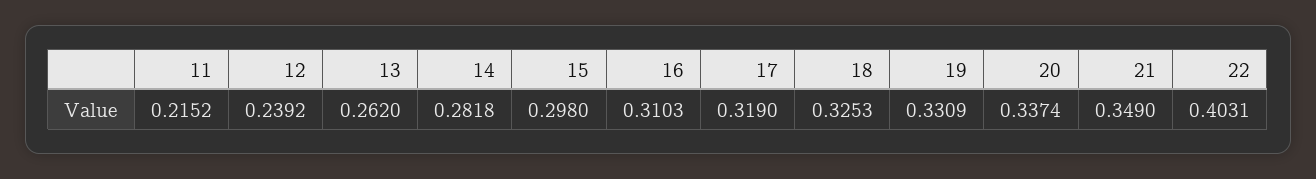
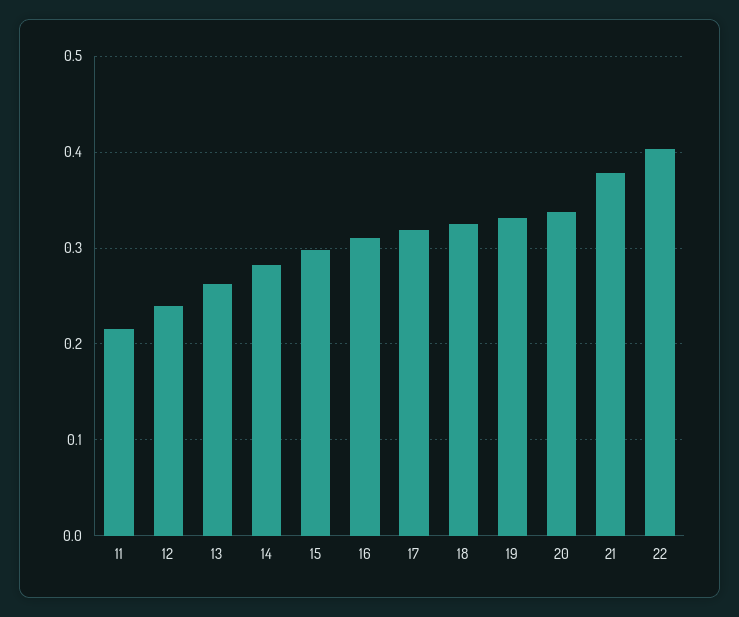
21: 0.349 -> 0.38

